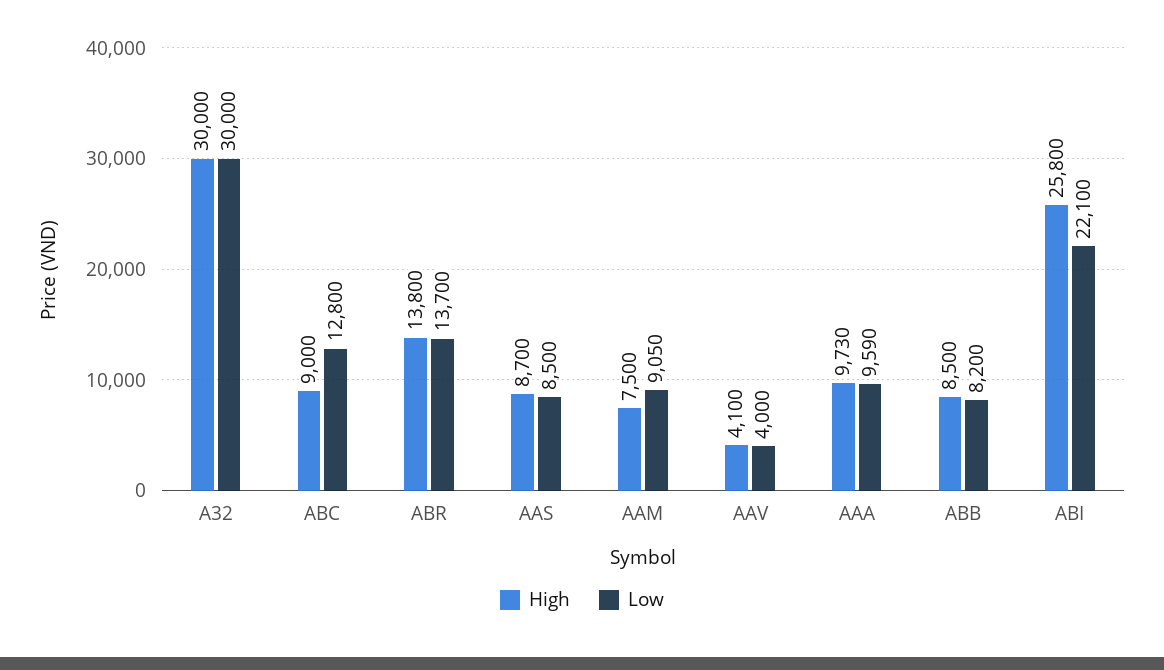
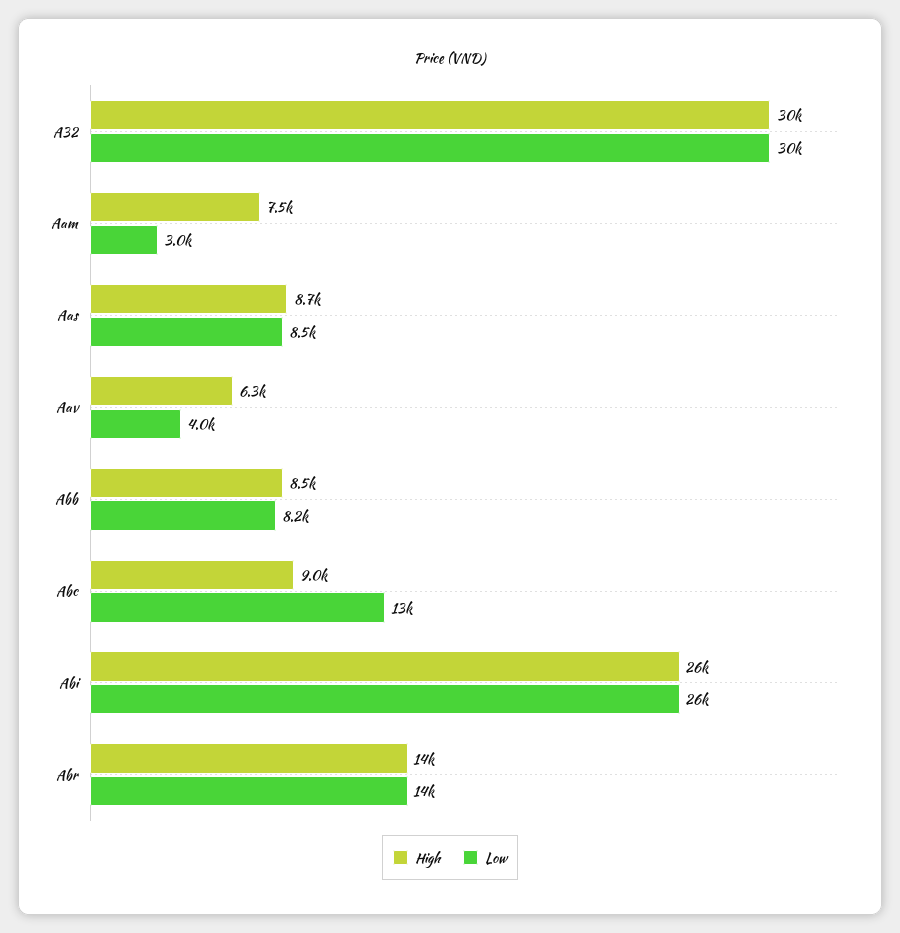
Low, AAM: 9050 -> 3000
High, AAV: 4100 -> 6300
High, AAA: 9730 -> none
Low, AAA: 9590 -> none
Low, ABI: 22100 -> 26000

